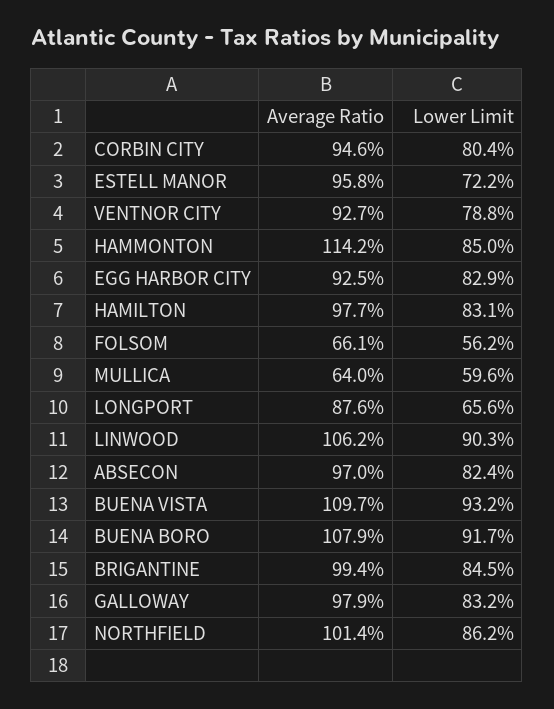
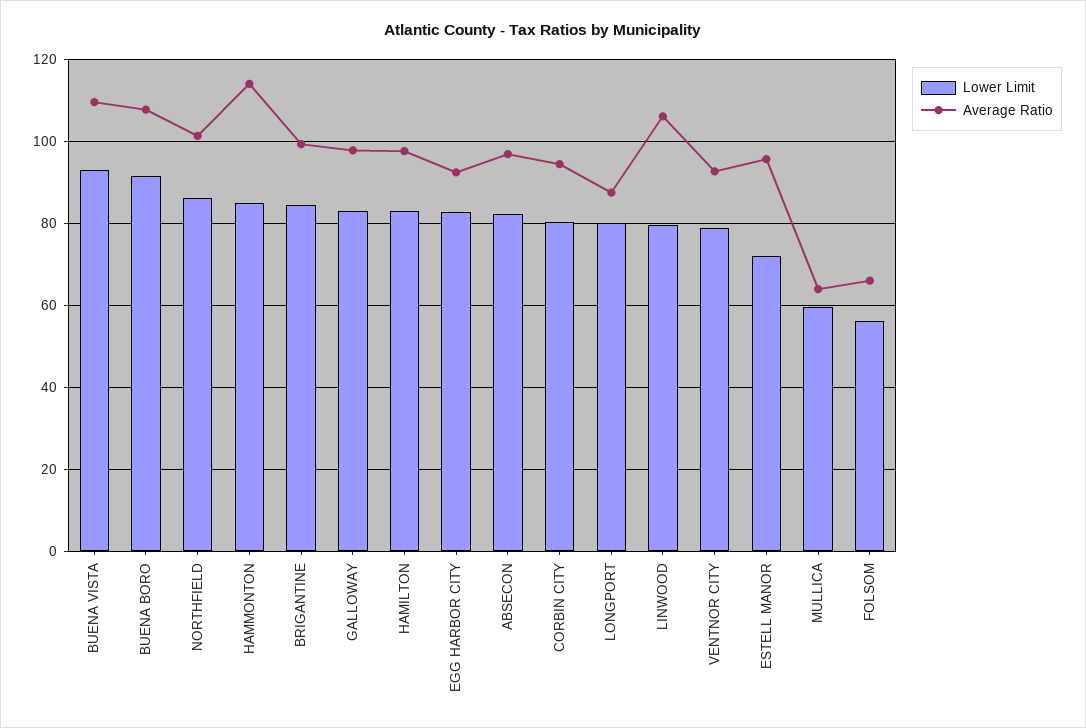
Lower Limit, LONGPORT: 65.6 -> 80
Lower Limit, LINWOOD: 90.3 -> 80

